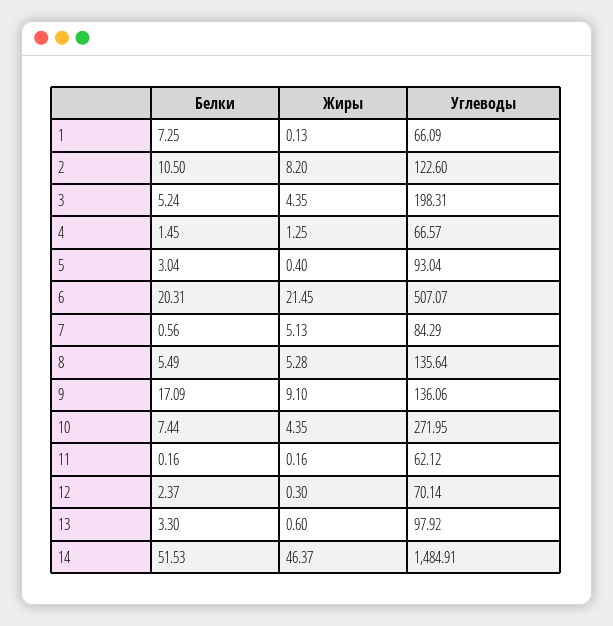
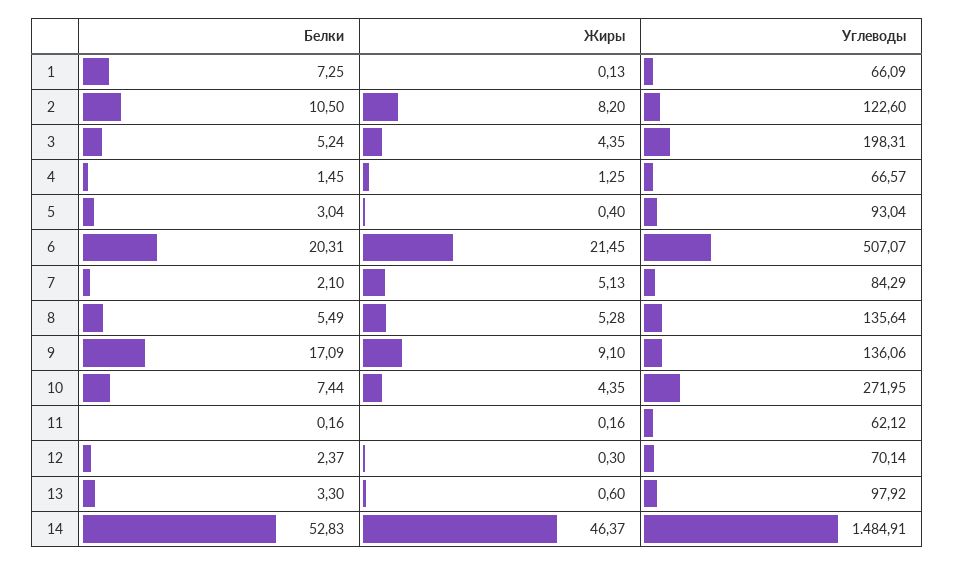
Белки, 7: 0.56 -> 2.1
Белки, 14: 51.53 -> 52.83

